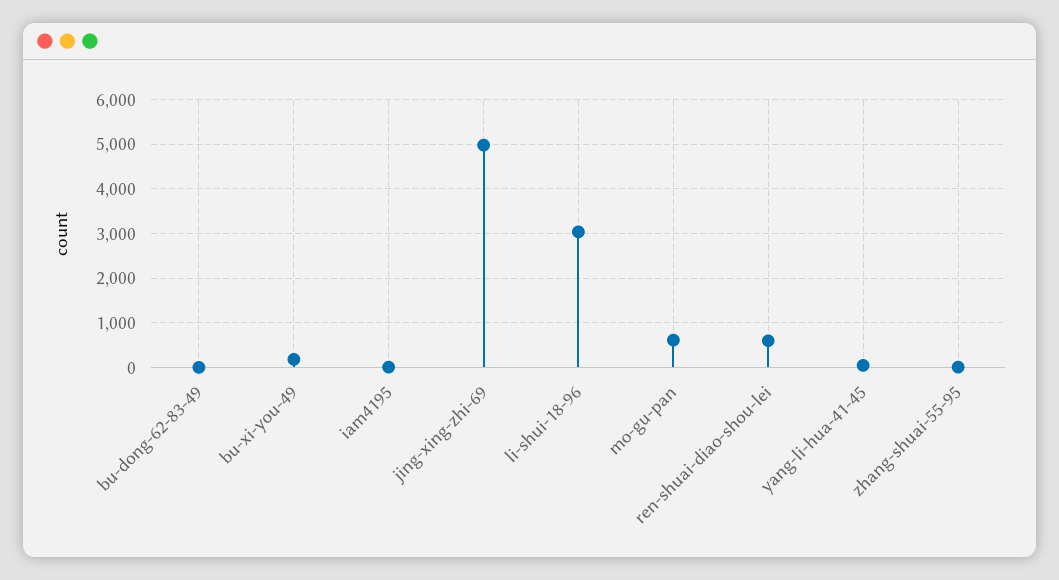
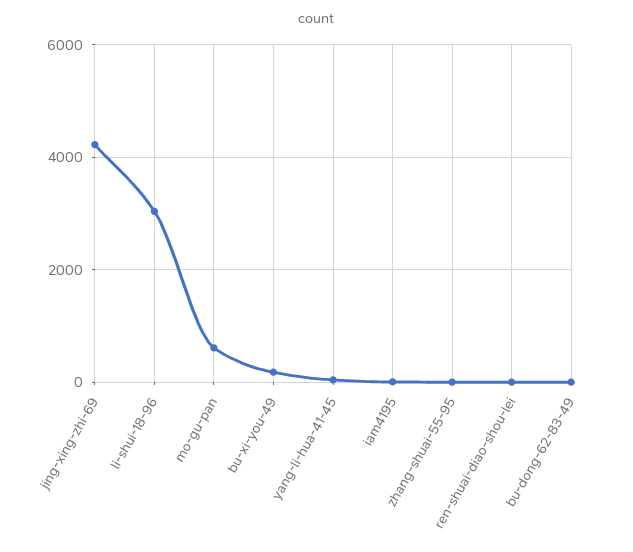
jing-xing-zhi-69: 5000 -> 4200
ren-shuai-diao-shou-lei: 600 -> 0

